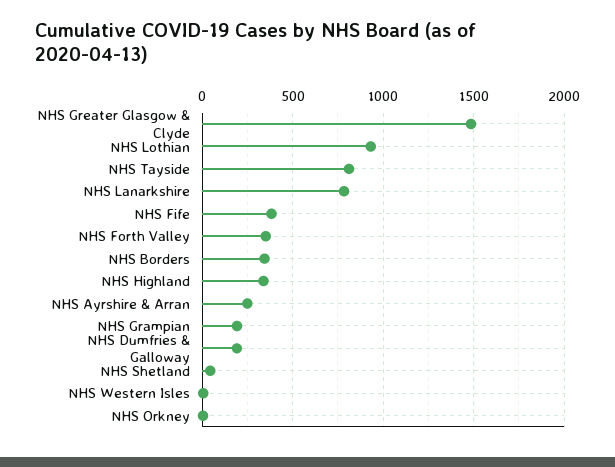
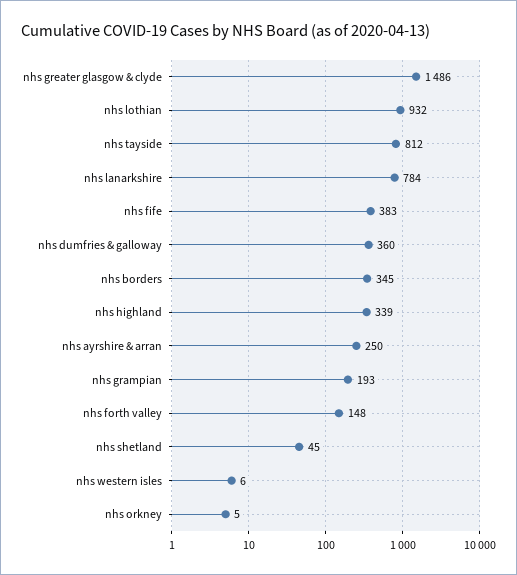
NHS Forth Valley: 350 -> 148
NHS Dumfries & Galloway: 200 -> 360

